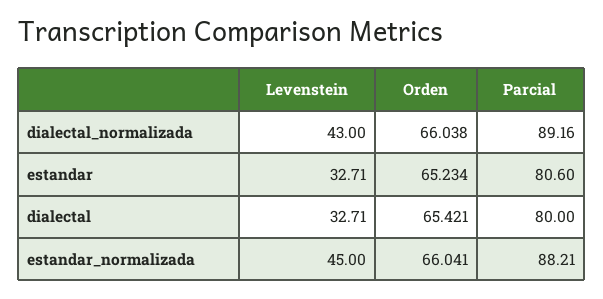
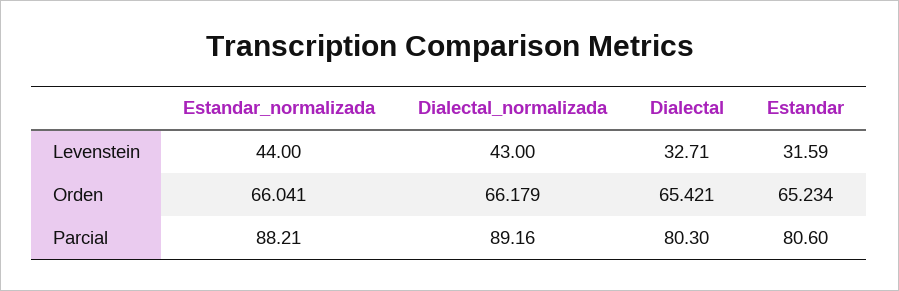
Orden, dialectal_normalizada: 66.038 -> 66.179
Levenstein, estandar: 32.71 -> 31.59
Parcial, dialectal: 80 -> 80.3
Levenstein, estandar_normalizada: 45 -> 44

